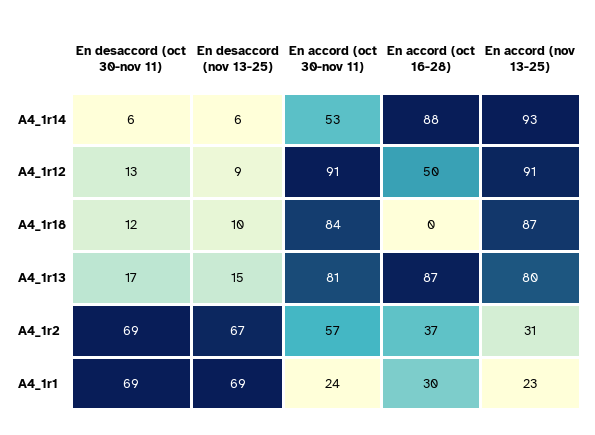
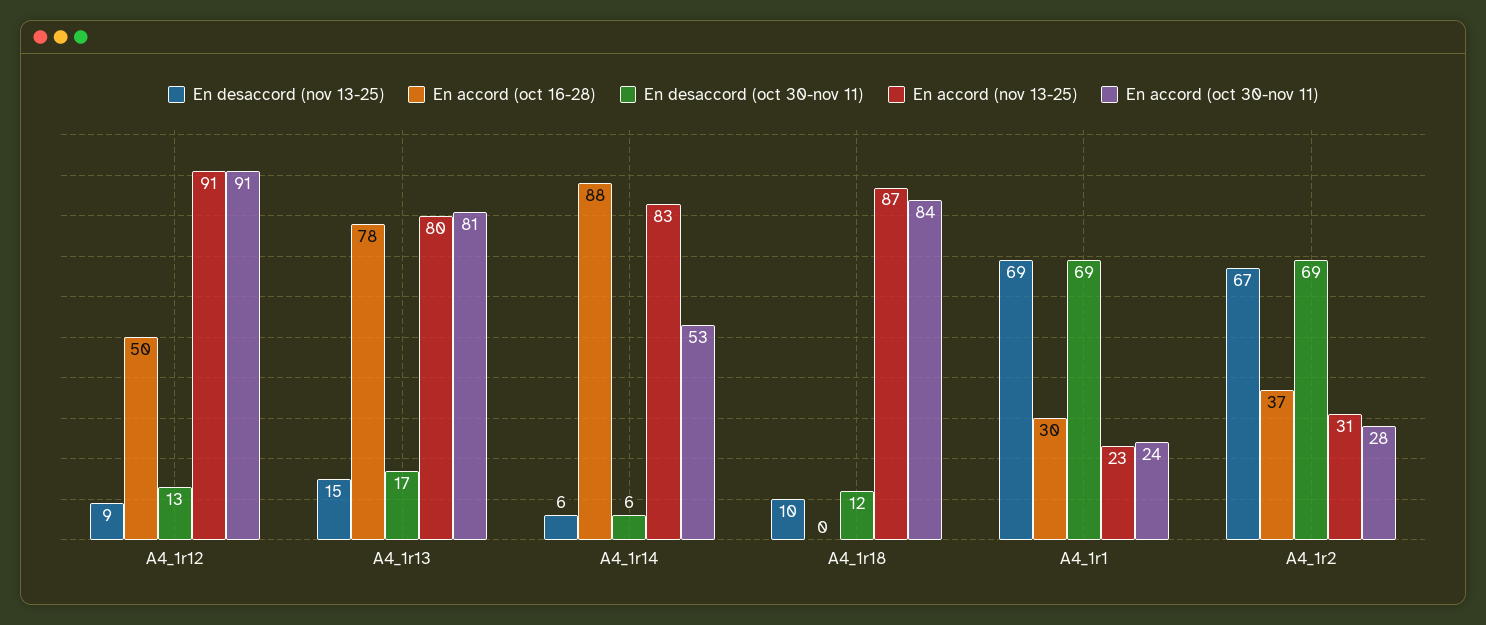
En accord (nov 13-25), A4_1r14: 93 -> 83
En accord (oct 16-28), A4_1r13: 87 -> 78
En accord (oct 30-nov 11), A4_1r2: 57 -> 28

